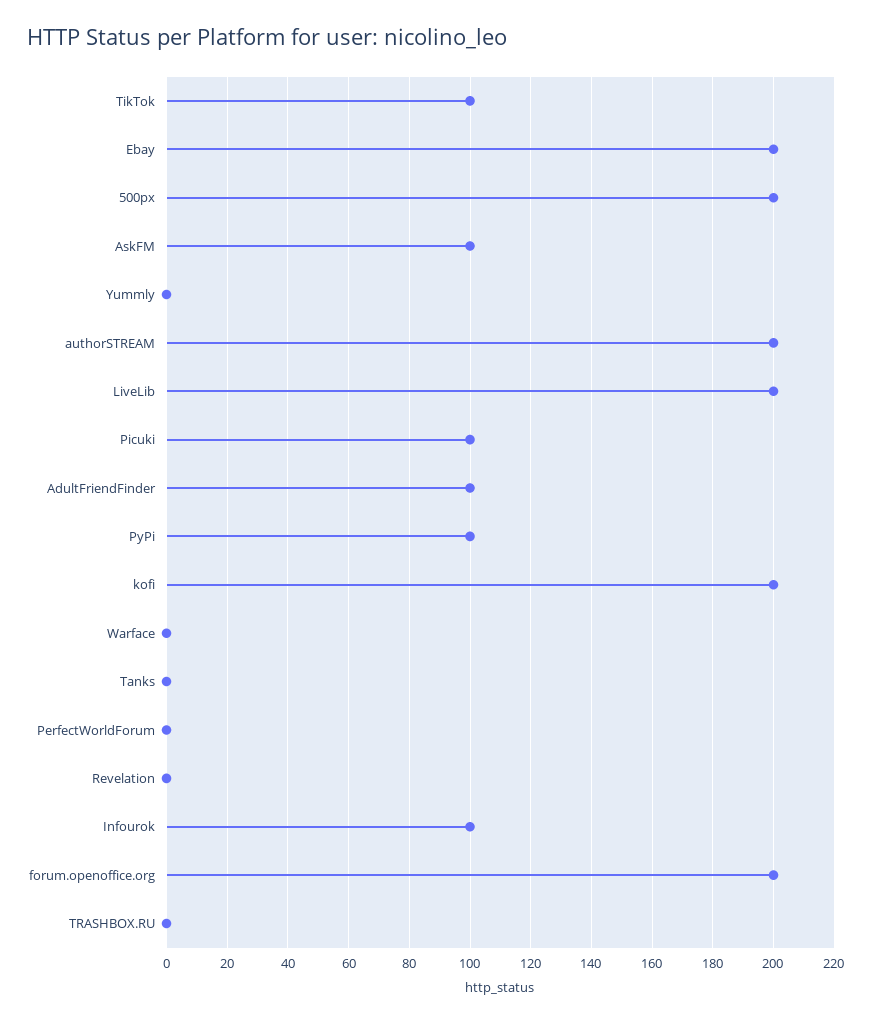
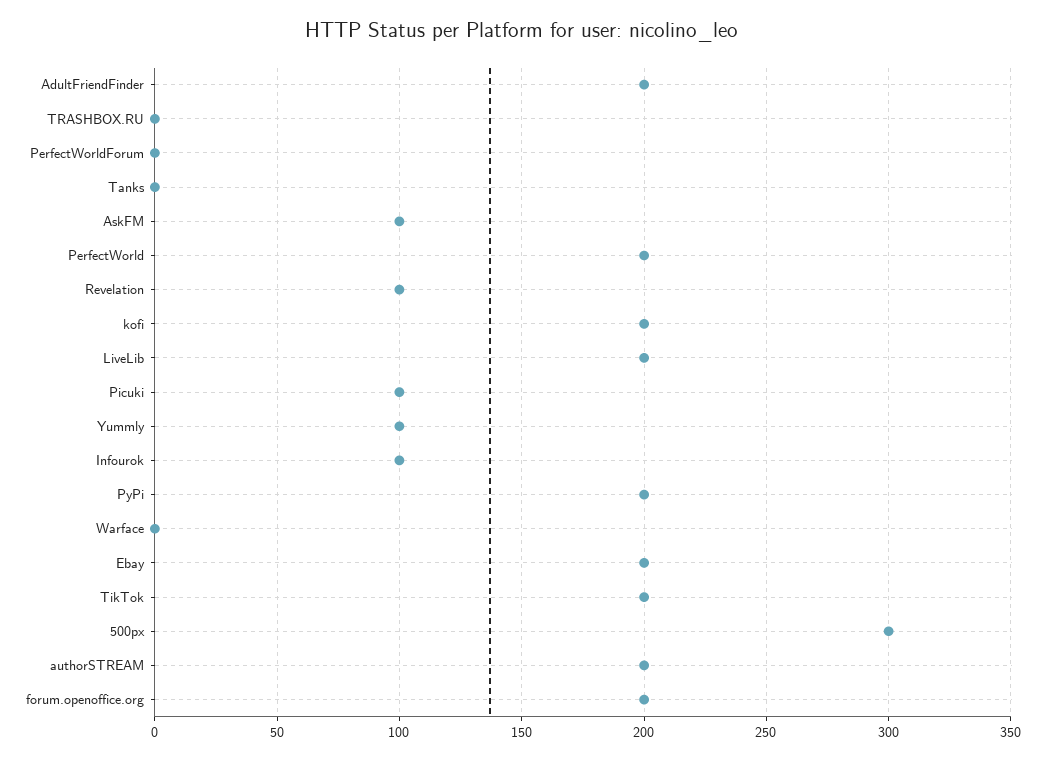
TikTok: 100 -> 200
500px: 200 -> 300
Yummly: 0 -> 100
AdultFriendFinder: 100 -> 200
PyPi: 100 -> 200
Revelation: 0 -> 100
PerfectWorld: none -> 200

